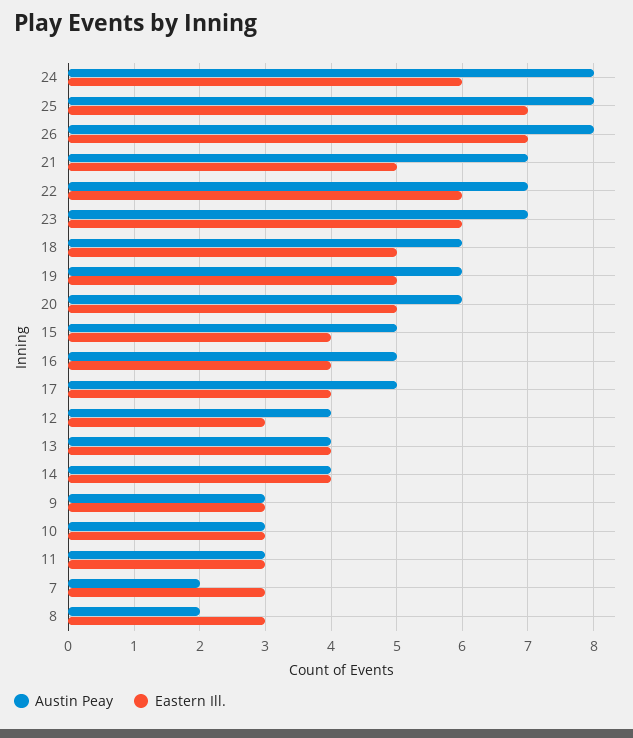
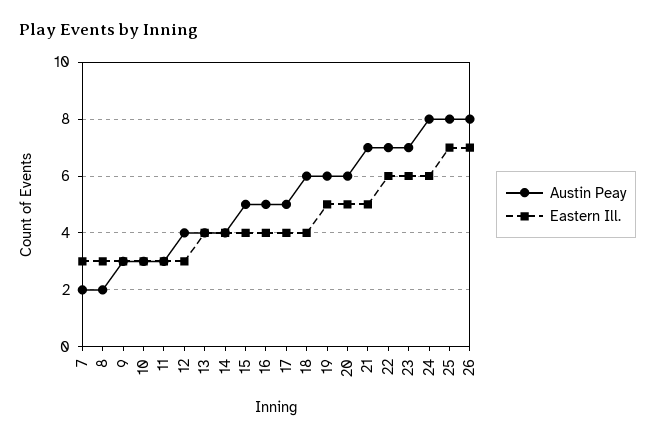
Eastern Ill., 18: 5 -> 4

